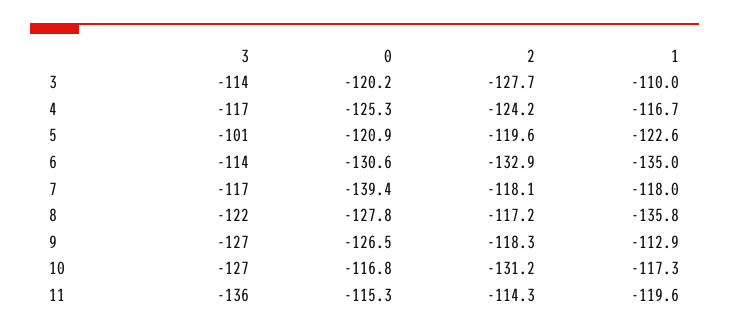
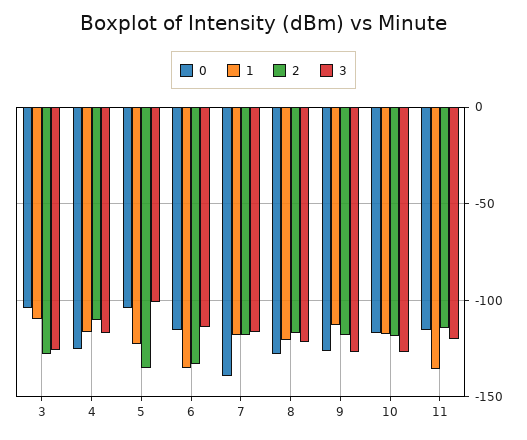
3, 3: -114 -> -125
0, 3: -120.2 -> -105
2, 4: -124.2 -> -110
0, 5: -120.9 -> -105
2, 5: -119.6 -> -135
0, 6: -130.6 -> -115
1, 8: -135.8 -> -120
2, 10: -131.2 -> -120
3, 11: -136 -> -120
1, 11: -119.6 -> -135

